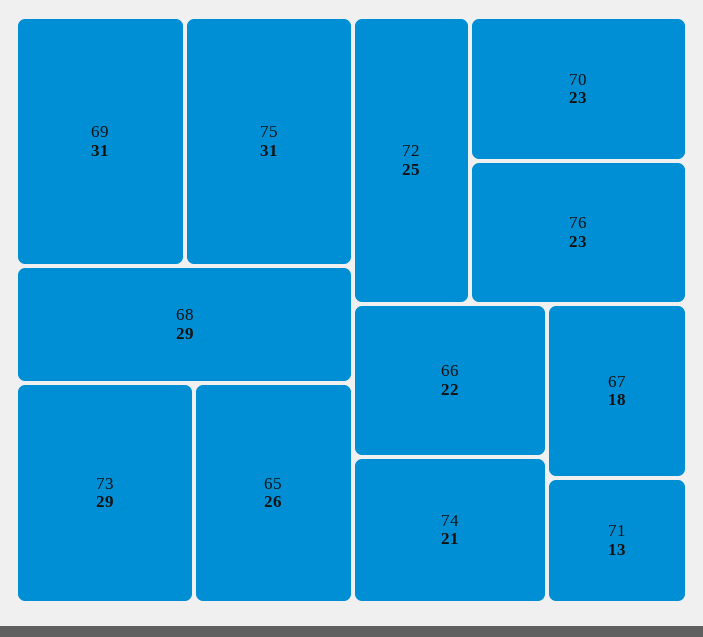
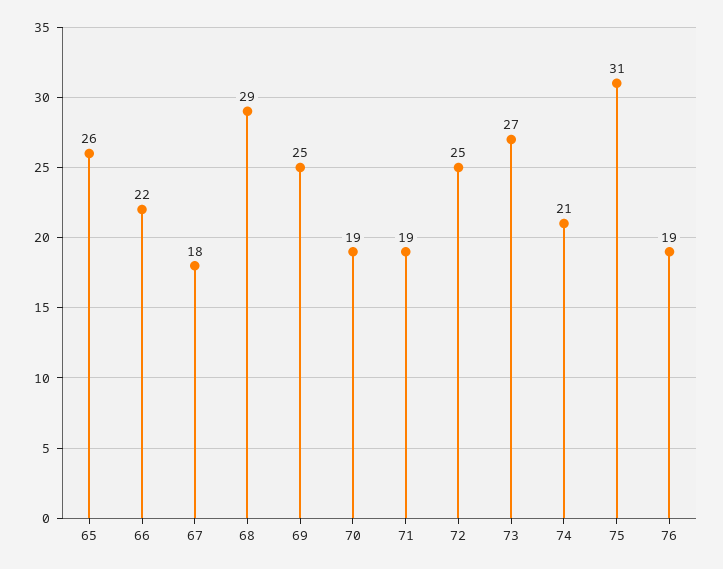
69: 31 -> 25
73: 29 -> 27
70: 23 -> 19
76: 23 -> 19
71: 13 -> 19

